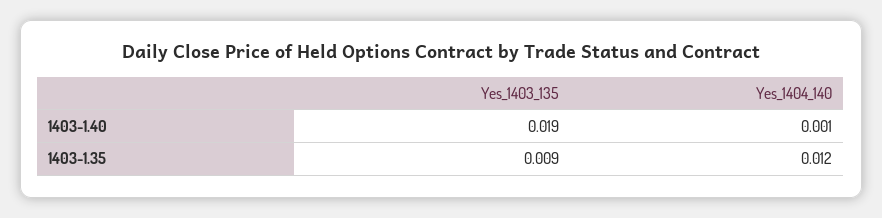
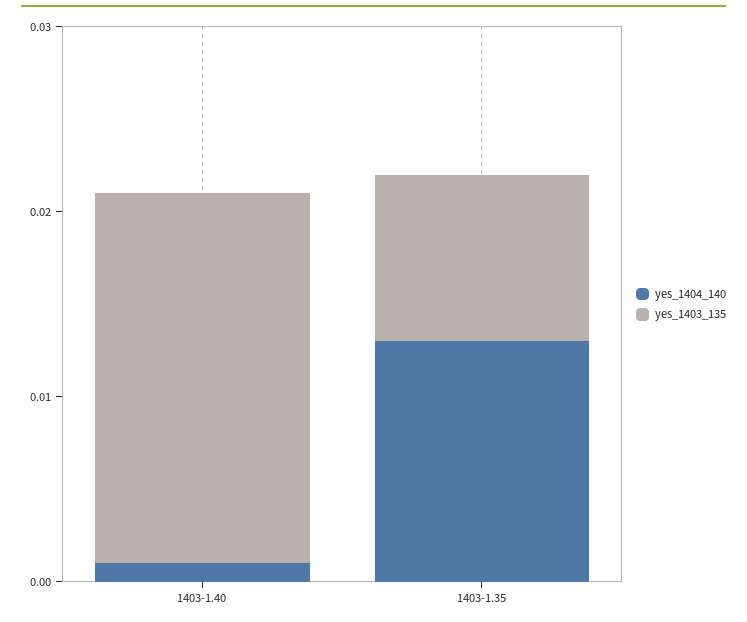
Yes_1403_135, 1403-1.40: 0.019 -> 0.02
Yes_1404_140, 1403-1.35: 0.012 -> 0.013

